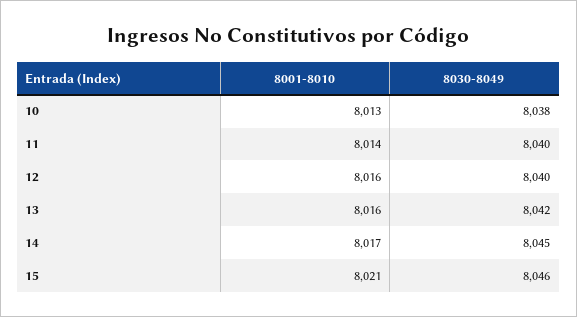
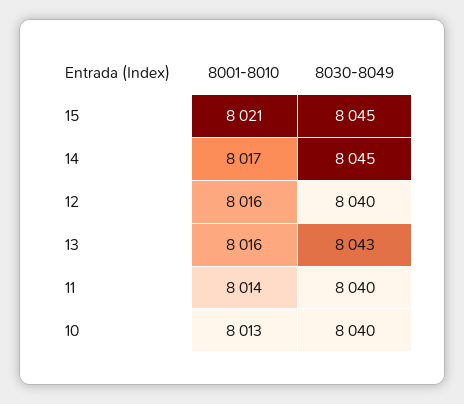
8030-8049, 10: 8038 -> 8040
8030-8049, 13: 8042 -> 8043
8030-8049, 15: 8046 -> 8045

